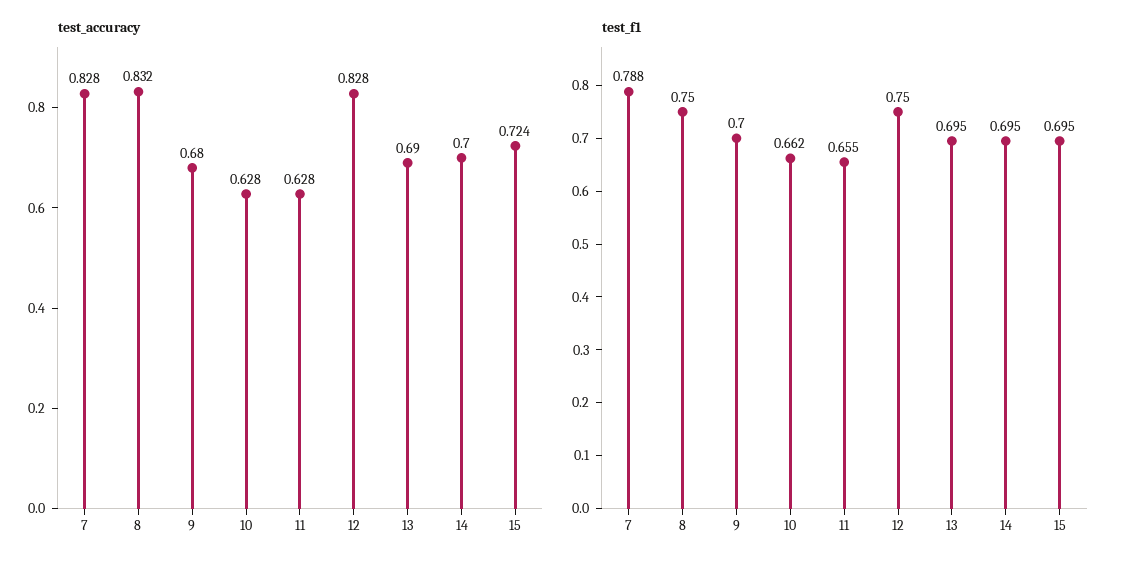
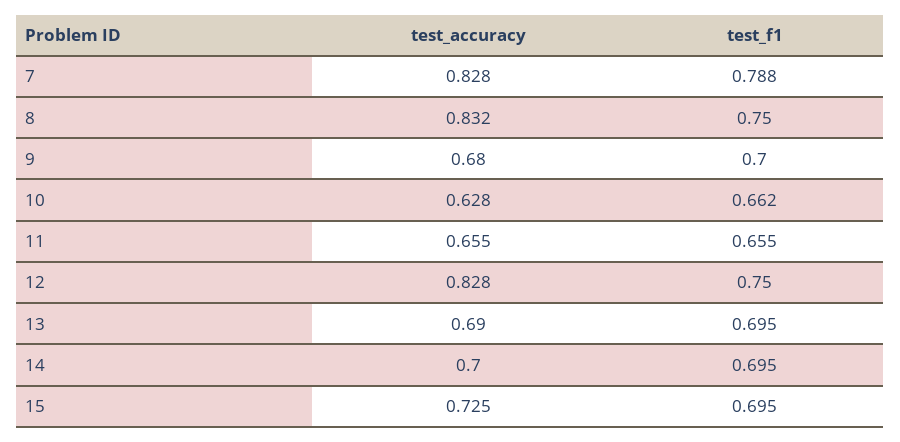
test_accuracy, 11: 0.628 -> 0.655
test_accuracy, 15: 0.724 -> 0.725

